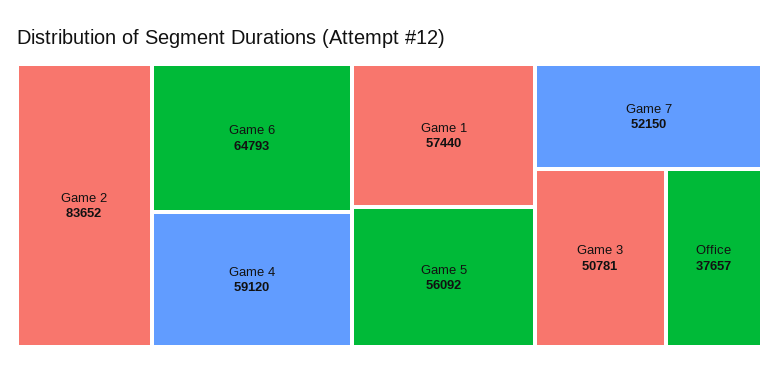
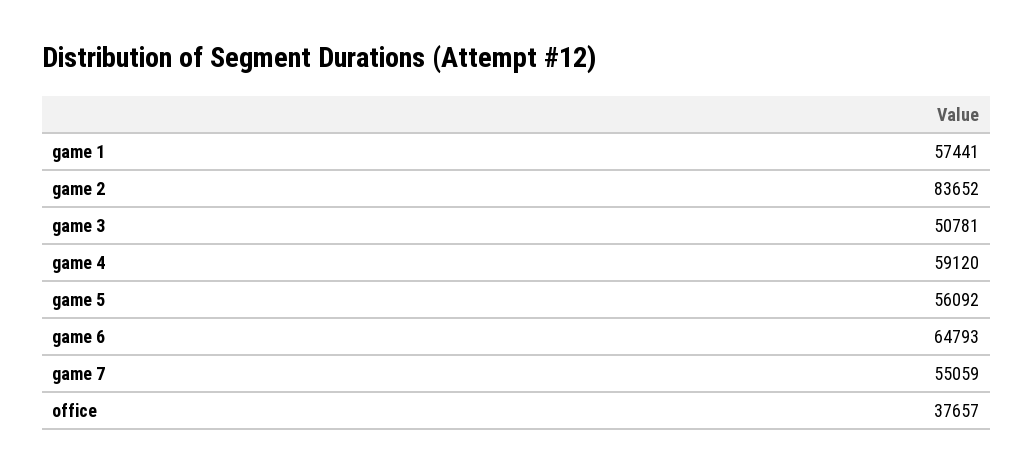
Game 1: 57440 -> 57441
Game 7: 52150 -> 55059

